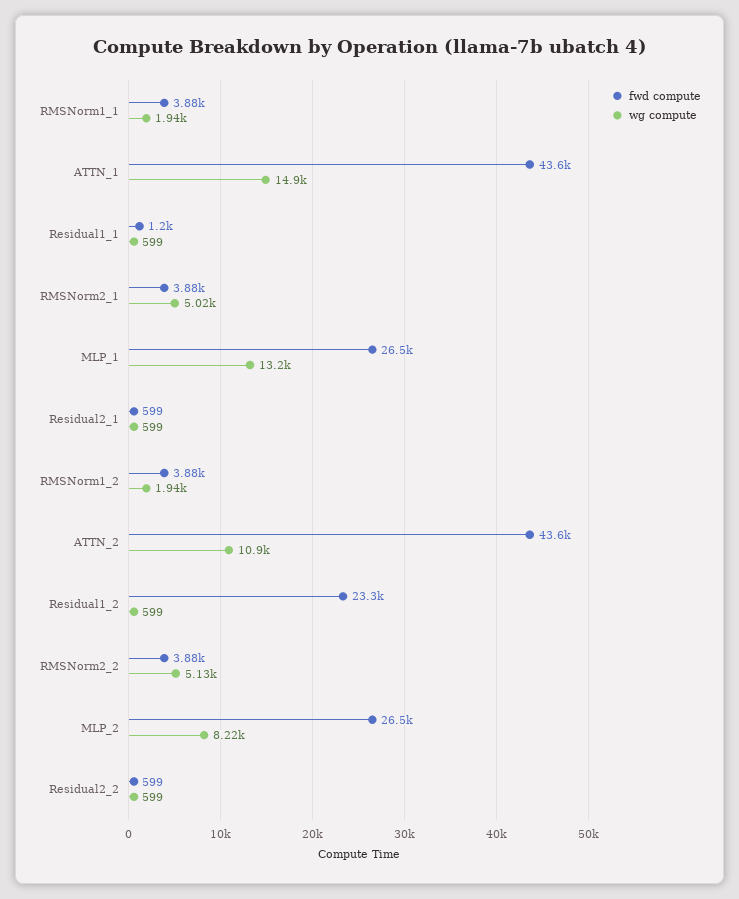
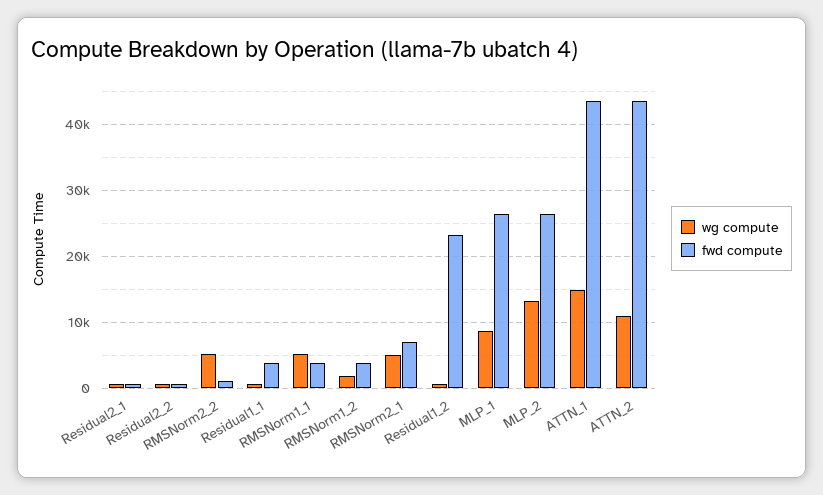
wg compute, RMSNorm1_1: 1940 -> 5000
fwd compute, Residual1_1: 1200 -> 4000
fwd compute, RMSNorm2_1: 3880 -> 7000
wg compute, MLP_1: 13200 -> 9000
fwd compute, RMSNorm2_2: 3880 -> 1000
wg compute, MLP_2: 8220 -> 13000

